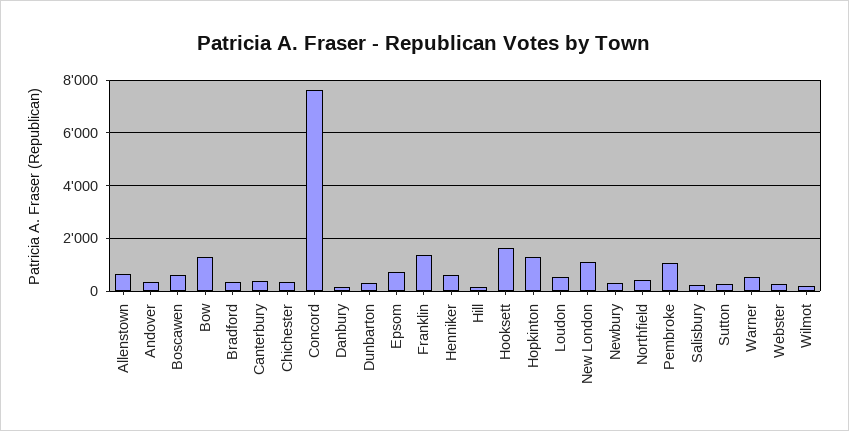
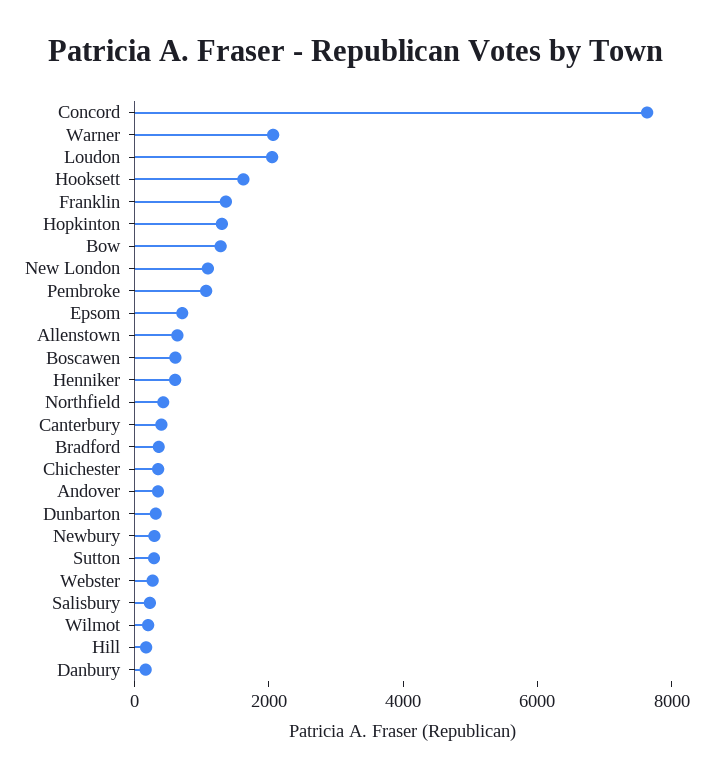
Loudon: 500 -> 2000
Warner: 500 -> 2000

